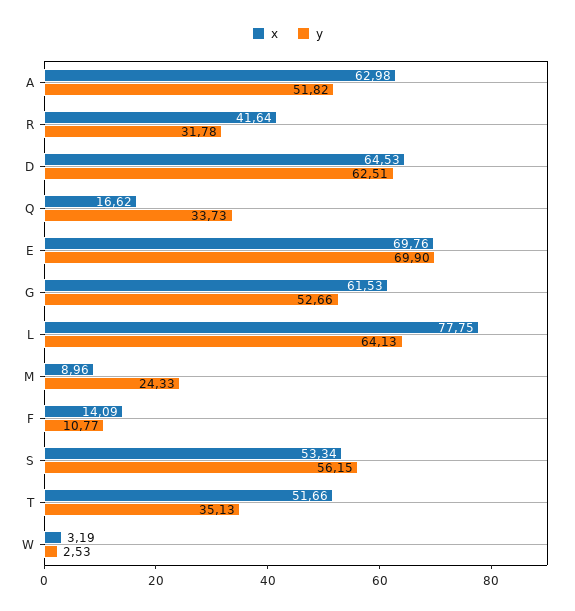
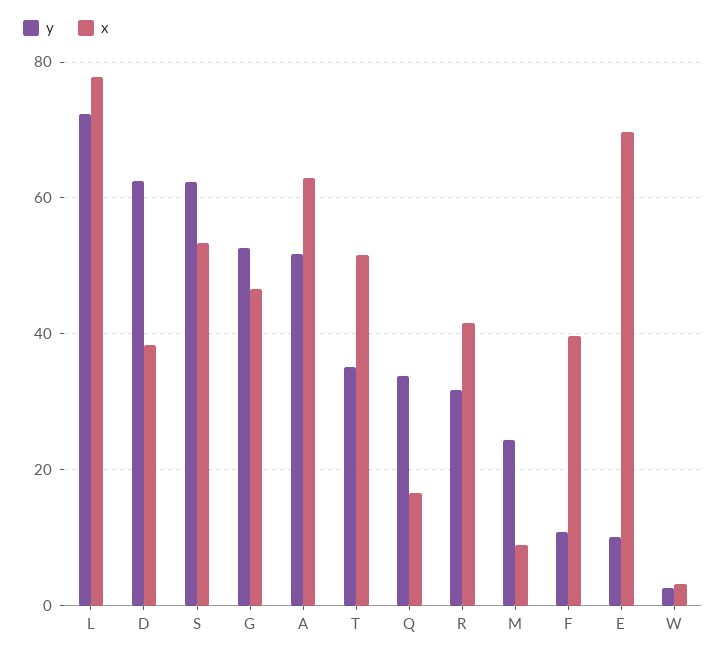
x, D: 64.53 -> 38
y, E: 69.9 -> 10
x, G: 61.53 -> 46
y, L: 64.13 -> 72
x, F: 14.09 -> 40
y, S: 56.15 -> 62

